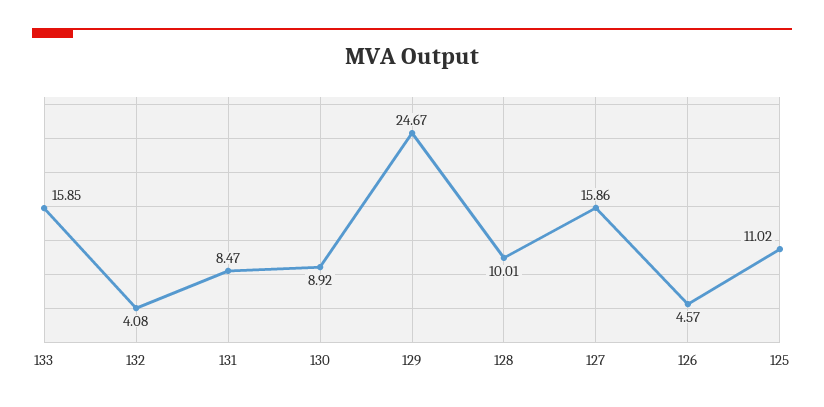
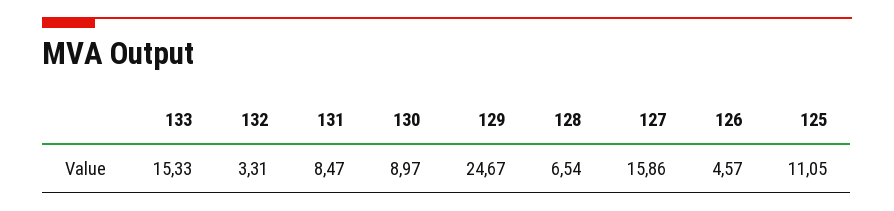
133: 15.85 -> 15.33
132: 4.08 -> 3.31
130: 8.92 -> 8.97
128: 10.01 -> 6.54
125: 11.02 -> 11.05

